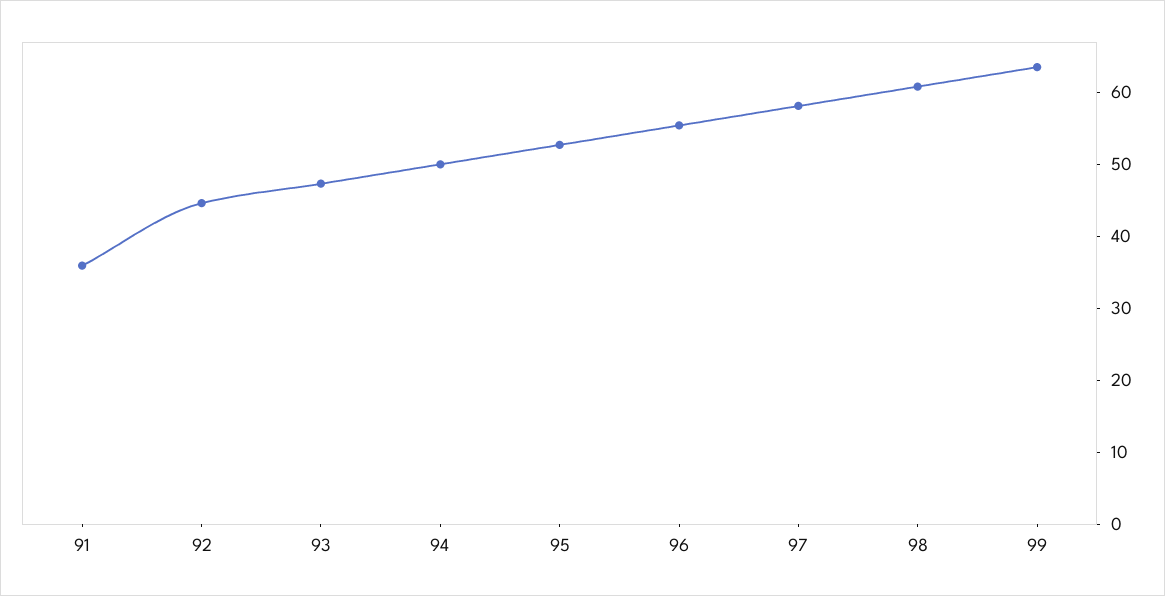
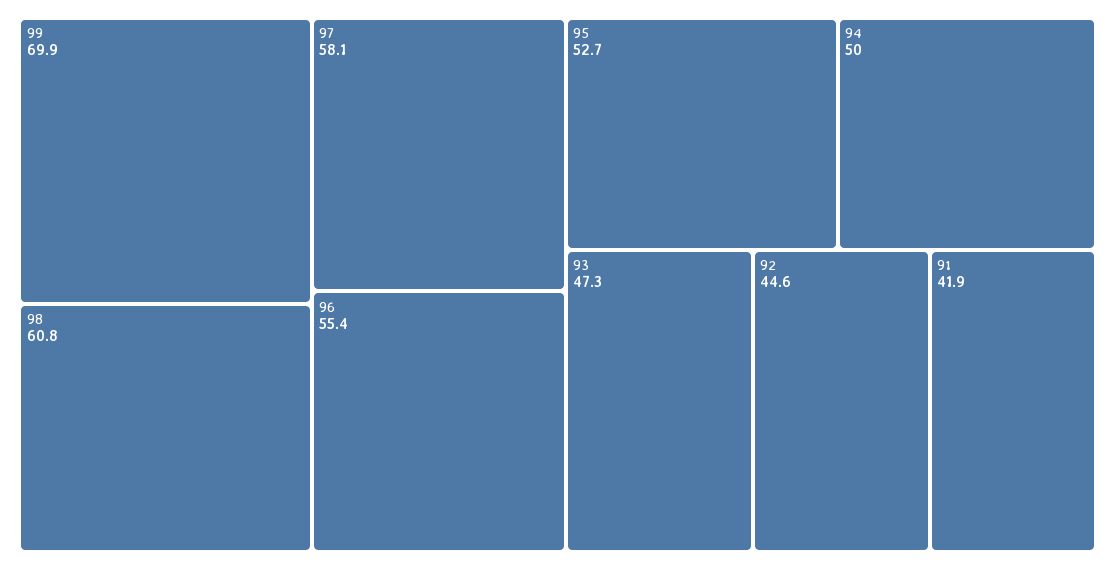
91: 36 -> 41.9
99: 64 -> 69.9

